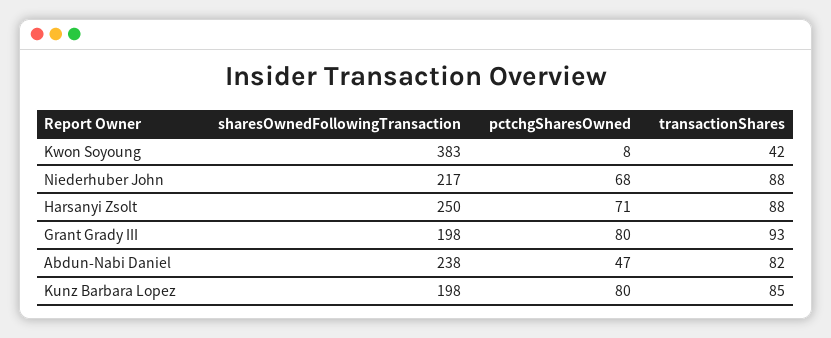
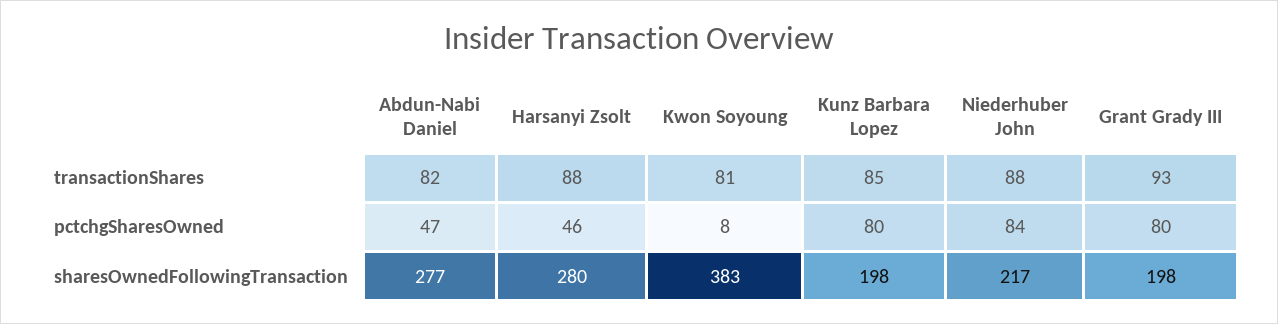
transactionShares, Kwon Soyoung: 42 -> 81
pctchgSharesOwned, Niederhuber John: 68 -> 84
sharesOwnedFollowingTransaction, Harsanyi Zsolt: 250 -> 280
pctchgSharesOwned, Harsanyi Zsolt: 71 -> 46
sharesOwnedFollowingTransaction, Abdun-Nabi Daniel: 238 -> 277

